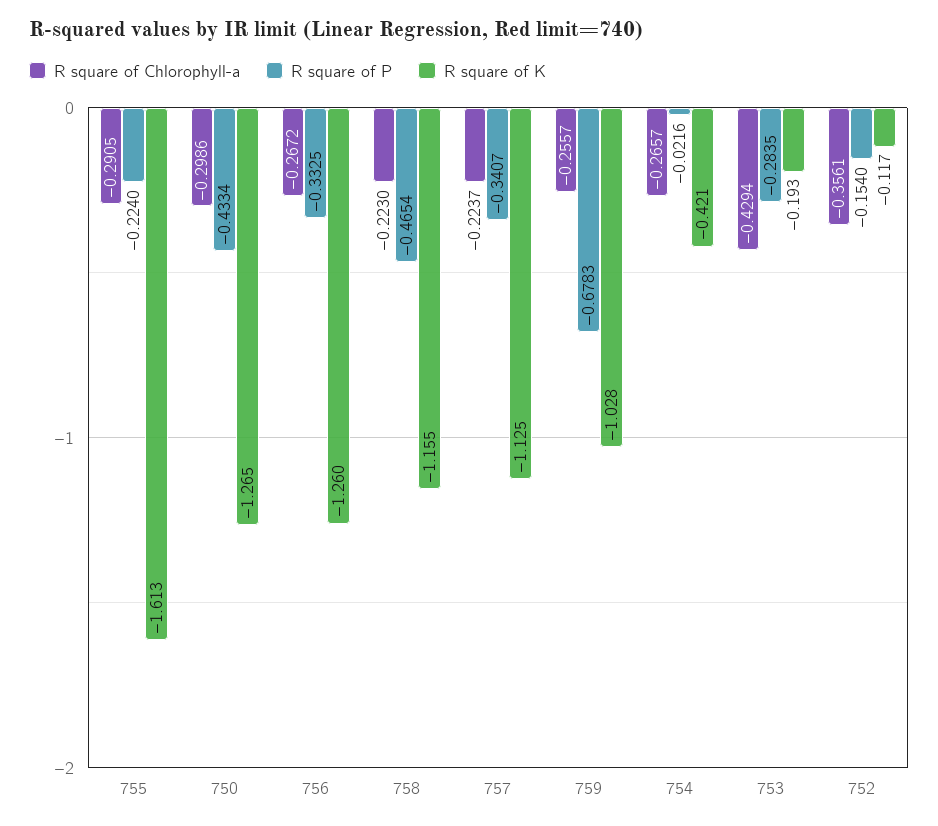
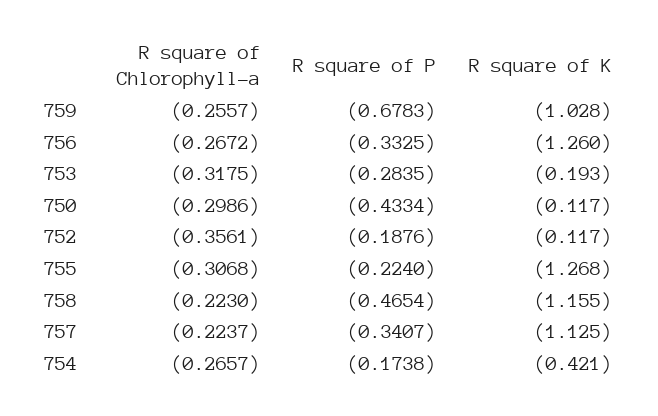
R square of Chlorophyll-a, 755: -0.2905 -> -0.3068
R square of K, 755: -1.613 -> -1.268
R square of K, 750: -1.265 -> -0.117
R square of P, 754: -0.0216 -> -0.1738
R square of Chlorophyll-a, 753: -0.4294 -> -0.3175
R square of P, 752: -0.154 -> -0.1876

